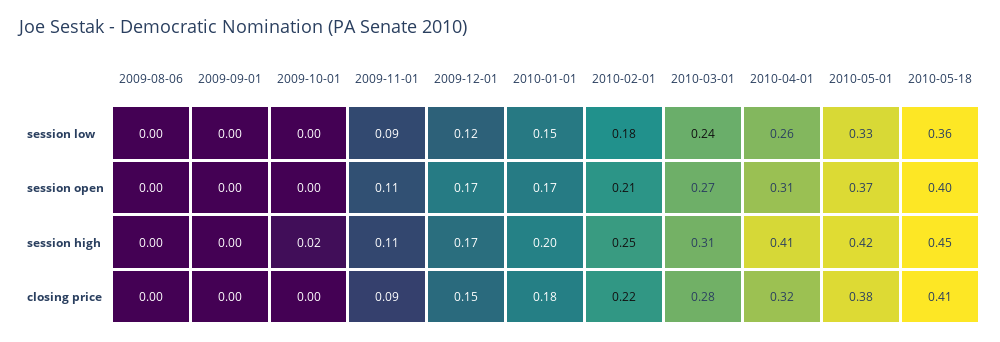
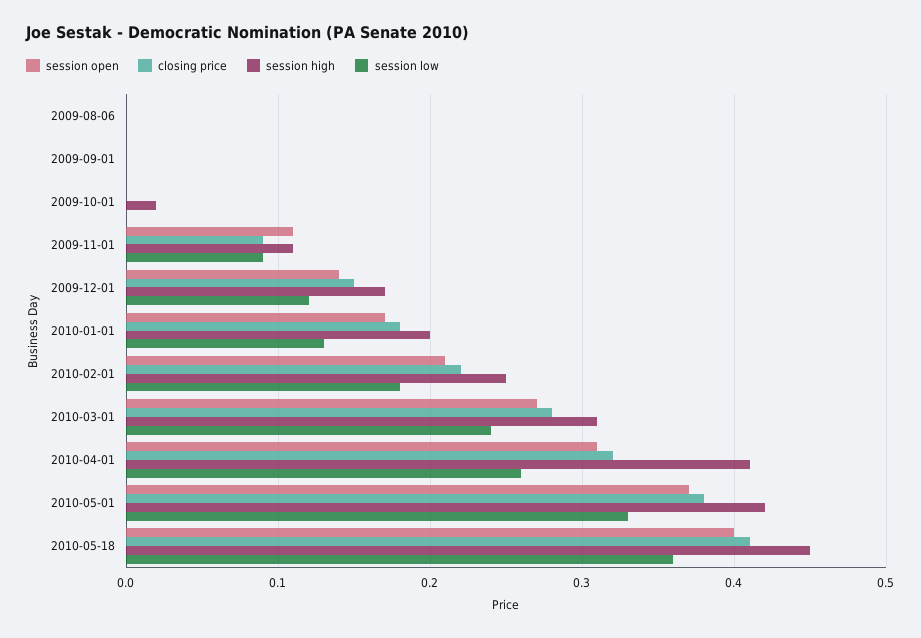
session low, 2010-01-01: 0.15 -> 0.13
session open, 2009-12-01: 0.17 -> 0.14

